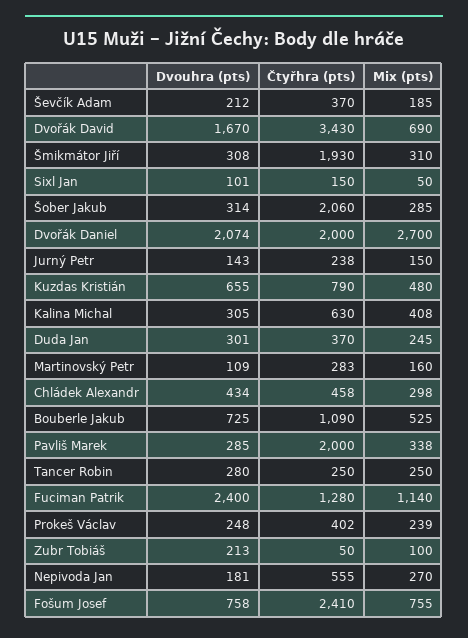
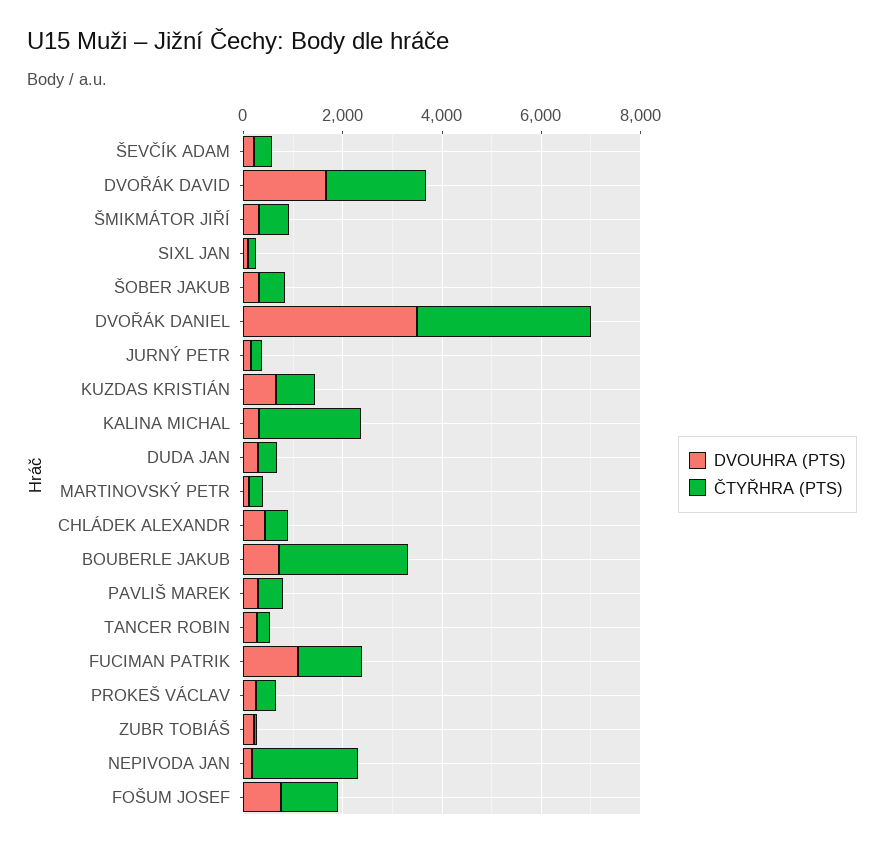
Mix (pts), Ševčík Adam: 185 -> none
Čtyřhra (pts), Dvořák David: 3430 -> 2000
Mix (pts), Dvořák David: 690 -> none
Čtyřhra (pts), Šmikmátor Jiří: 1930 -> 500
Mix (pts), Šmikmátor Jiří: 310 -> none
Mix (pts), Sixl Jan: 50 -> none
Čtyřhra (pts), Šober Jakub: 2060 -> 500
Mix (pts), Šober Jakub: 285 -> none
Dvouhra (pts), Dvořák Daniel: 2074 -> 3500
Čtyřhra (pts), Dvořák Daniel: 2000 -> 3500
Mix (pts), Dvořák Daniel: 2700 -> none
Mix (pts), Jurný Petr: 150 -> none
Mix (pts), Kuzdas Kristián: 480 -> none
Čtyřhra (pts), Kalina Michal: 630 -> 2000
Mix (pts), Kalina Michal: 408 -> none
Mix (pts), Duda Jan: 245 -> none
Mix (pts), Martinovský Petr: 160 -> none
Mix (pts), Chládek Alexandr: 298 -> none
Čtyřhra (pts), Bouberle Jakub: 1090 -> 2500
Mix (pts), Bouberle Jakub: 525 -> none
Čtyřhra (pts), Pavliš Marek: 2000 -> 500
Mix (pts), Pavliš Marek: 338 -> none
Mix (pts), Tancer Robin: 250 -> none
Dvouhra (pts), Fuciman Patrik: 2400 -> 1000
Mix (pts), Fuciman Patrik: 1140 -> none
Mix (pts), Prokeš Václav: 239 -> none
Mix (pts), Zubr Tobiáš: 100 -> none
Čtyřhra (pts), Nepivoda Jan: 555 -> 2000
Mix (pts), Nepivoda Jan: 270 -> none
Čtyřhra (pts), Fošum Josef: 2410 -> 1000
Mix (pts), Fošum Josef: 755 -> none

